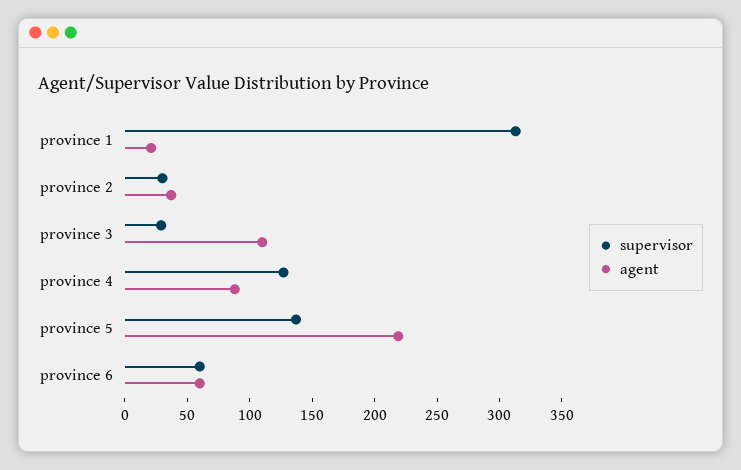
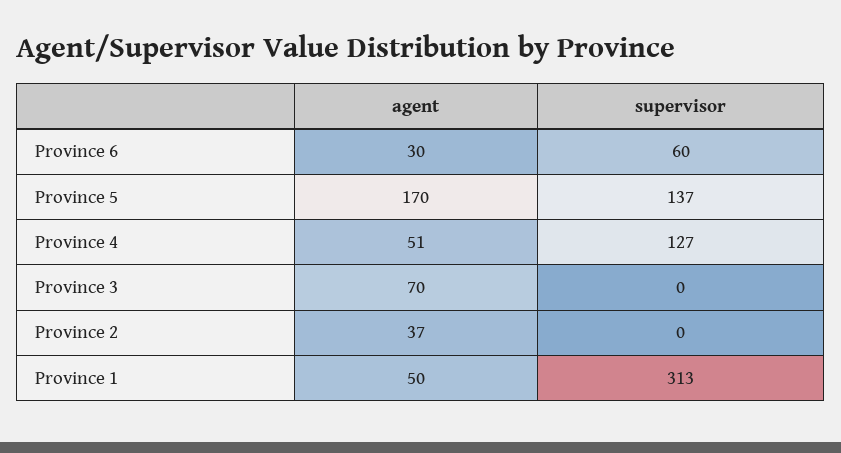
agent, province 1: 20 -> 50
supervisor, province 2: 30 -> 0
supervisor, province 3: 30 -> 0
agent, province 3: 110 -> 70
agent, province 4: 90 -> 51
agent, province 5: 220 -> 170
agent, province 6: 60 -> 30

